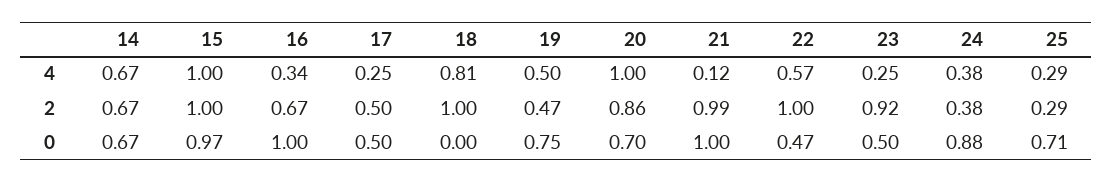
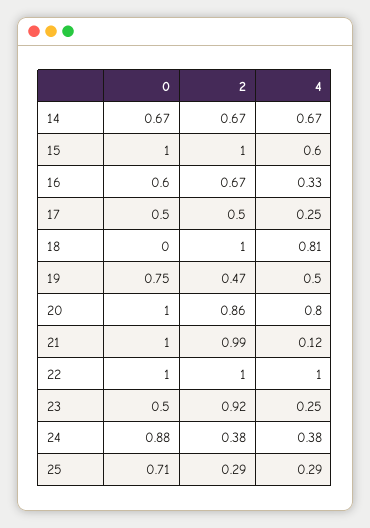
15, 4: 1 -> 0.6
16, 4: 0.34 -> 0.33
20, 4: 1 -> 0.8
22, 4: 0.57 -> 1
15, 0: 0.97 -> 1
16, 0: 1 -> 0.6
20, 0: 0.7 -> 1
22, 0: 0.47 -> 1

